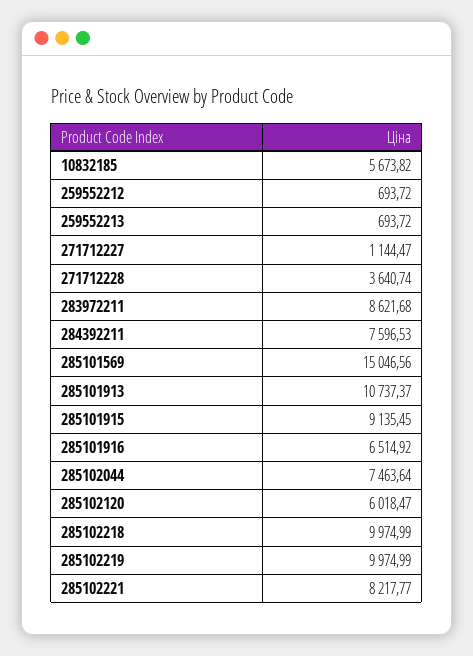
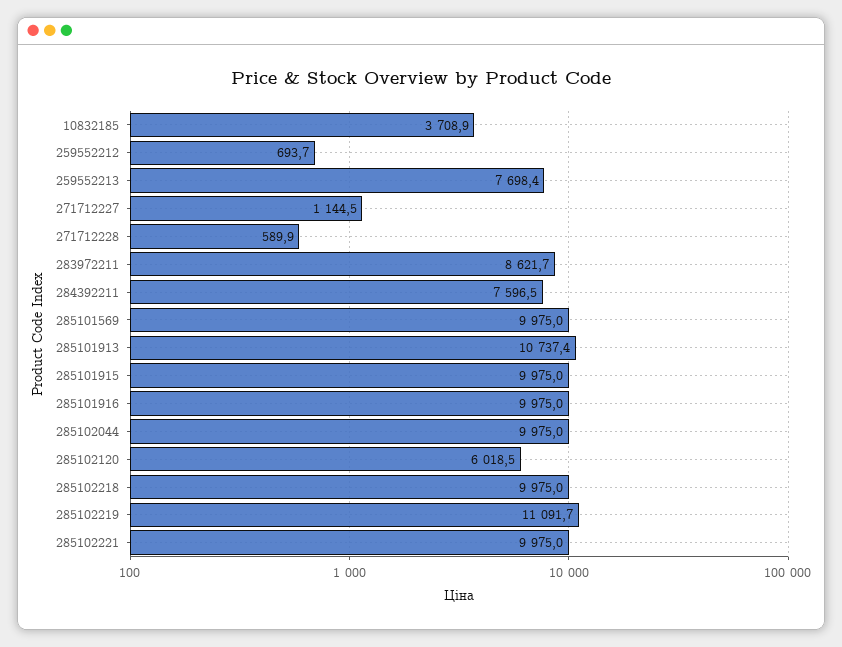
10832185: 5673.82 -> 3708.9
259552213: 693.72 -> 7698.4
271712228: 3640.74 -> 589.9
285101569: 15046.56 -> 9975
285101915: 9135.45 -> 9975
285101916: 6514.92 -> 9975
285102044: 7463.64 -> 9975
285102219: 9974.99 -> 11091.7
285102221: 8217.77 -> 9975

